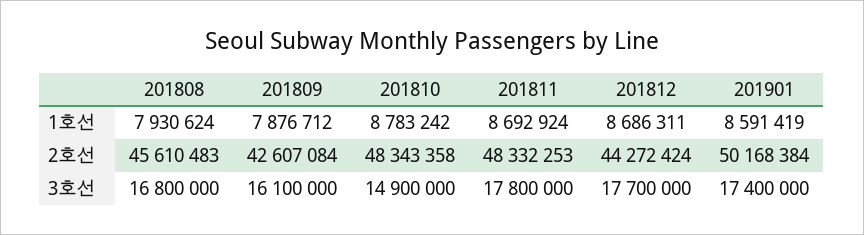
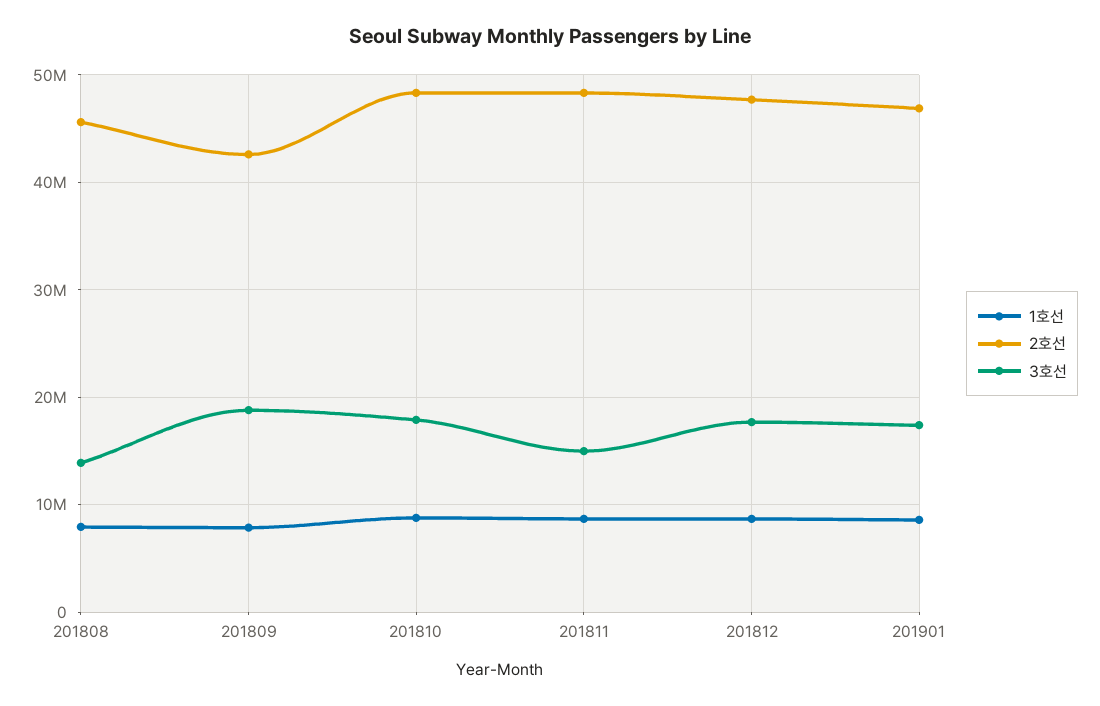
2호선, 201812: 44272424 -> 48000000
2호선, 201901: 50168384 -> 47000000
3호선, 201808: 16800000 -> 14000000
3호선, 201809: 16100000 -> 19000000
3호선, 201810: 14900000 -> 18000000
3호선, 201811: 17800000 -> 15000000

